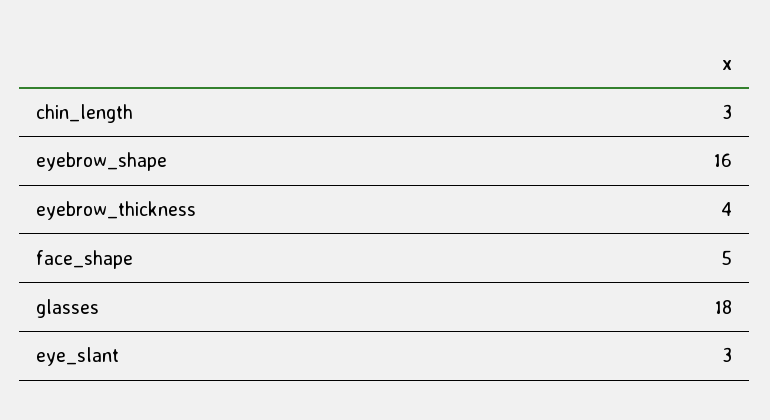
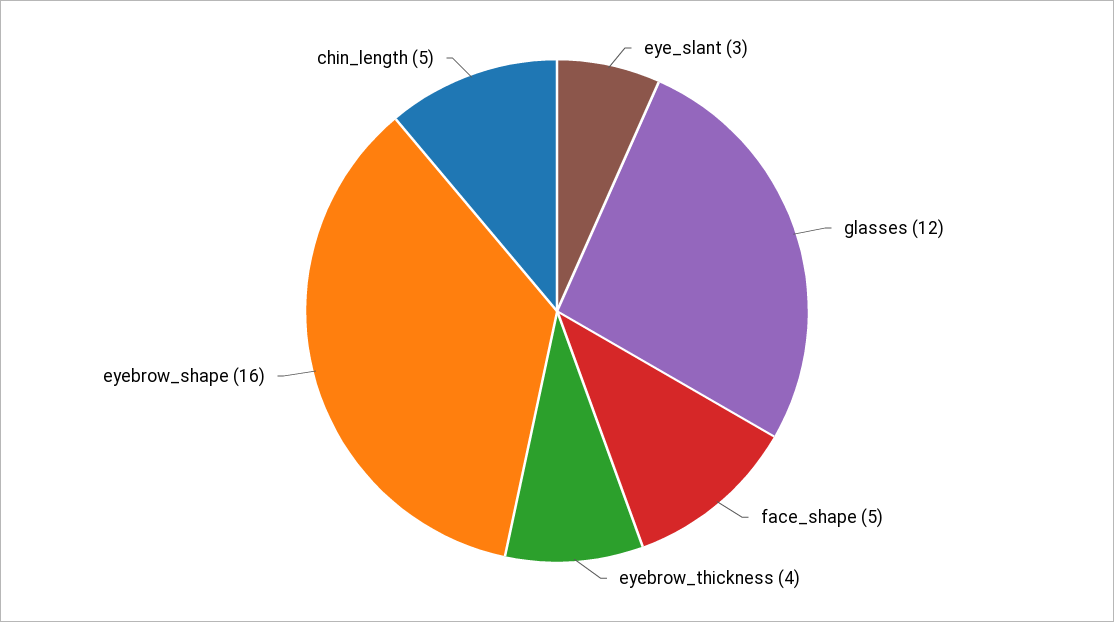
chin_length: 3 -> 5
glasses: 18 -> 12

